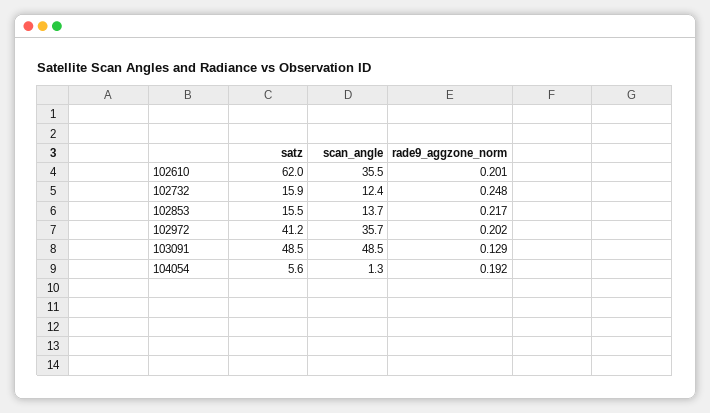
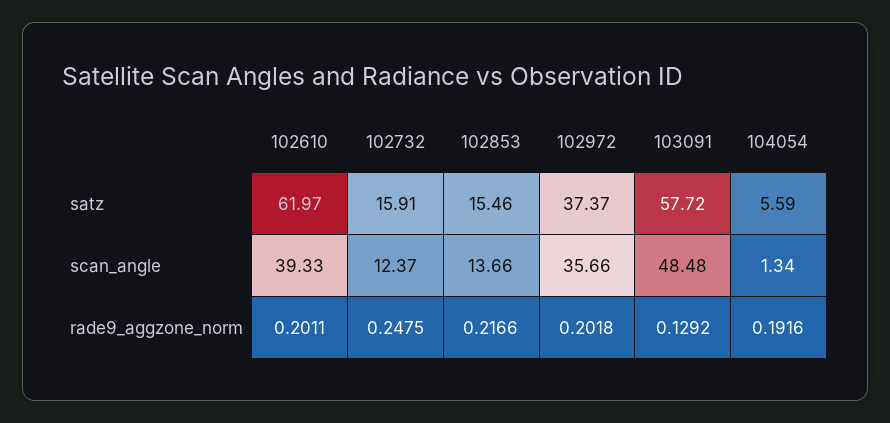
scan_angle, 102610: 35.5 -> 39.33
satz, 102972: 41.2 -> 37.37
satz, 103091: 48.5 -> 57.72

